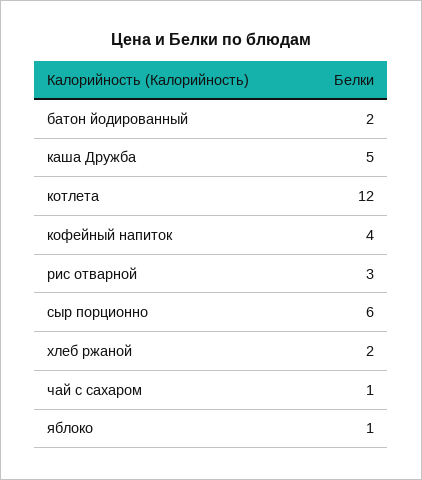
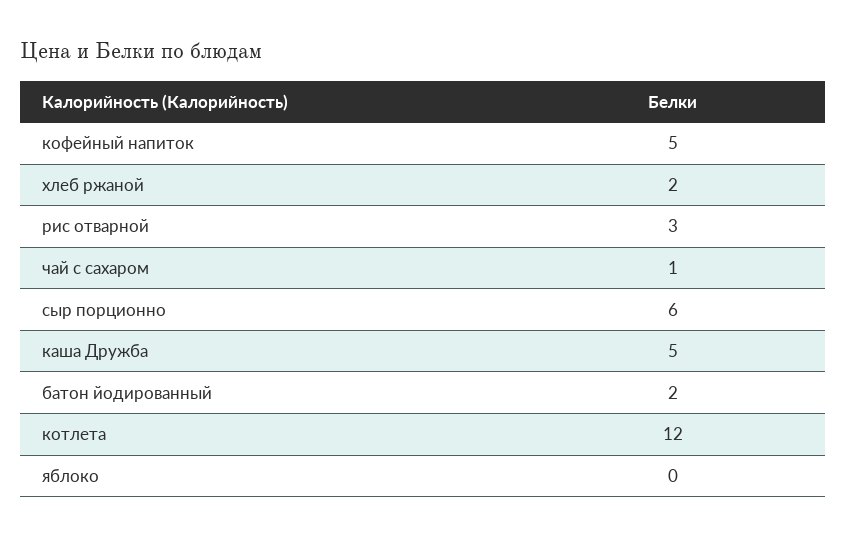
кофейный напиток: 4 -> 5
яблоко: 1 -> 0

